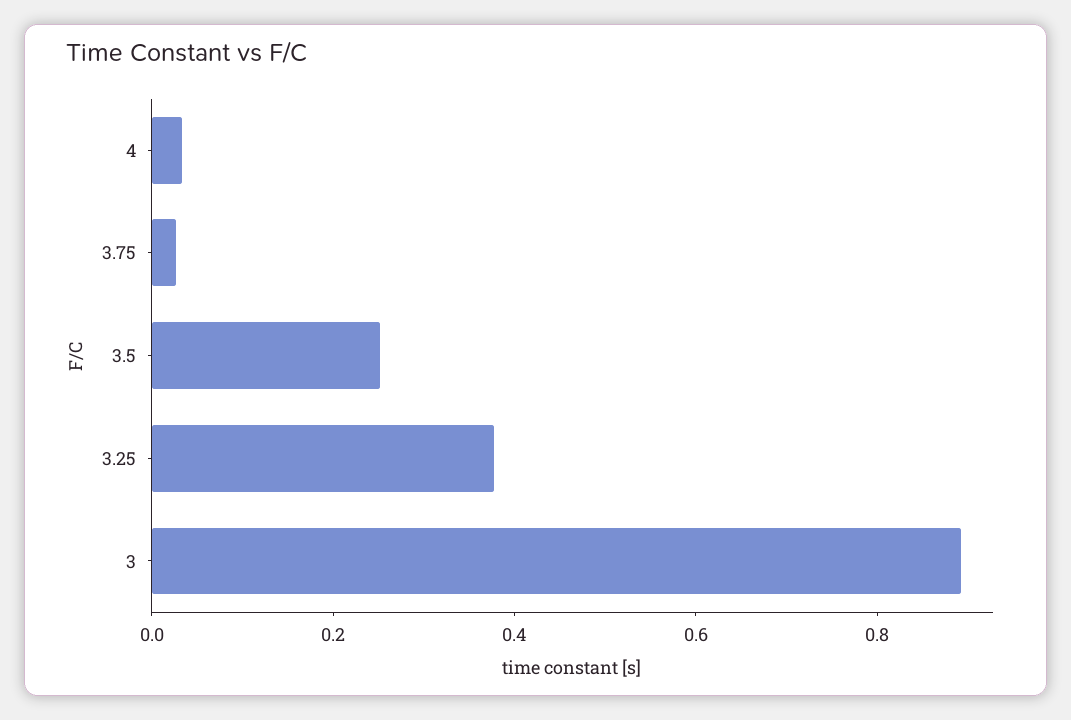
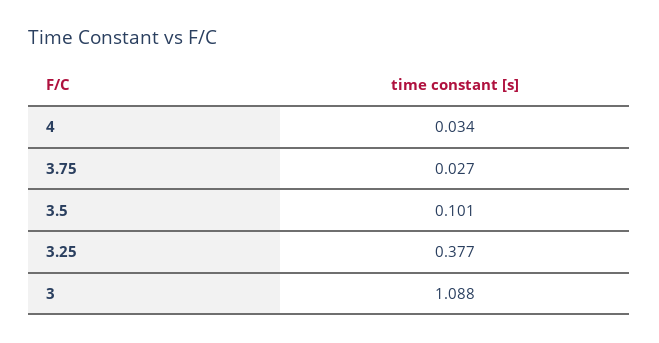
3.5: 0.25 -> 0.101
3: 0.9 -> 1.088

